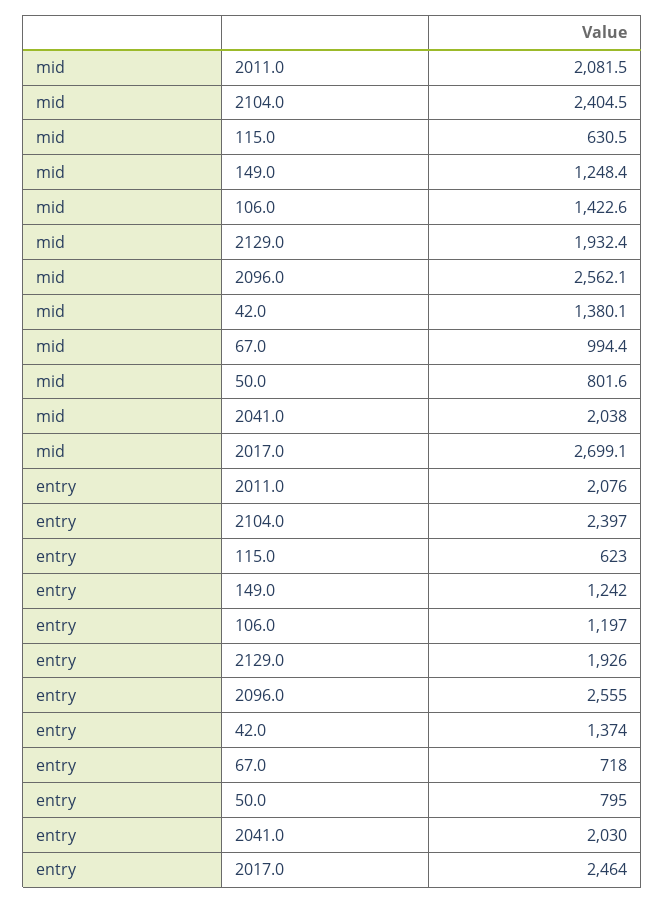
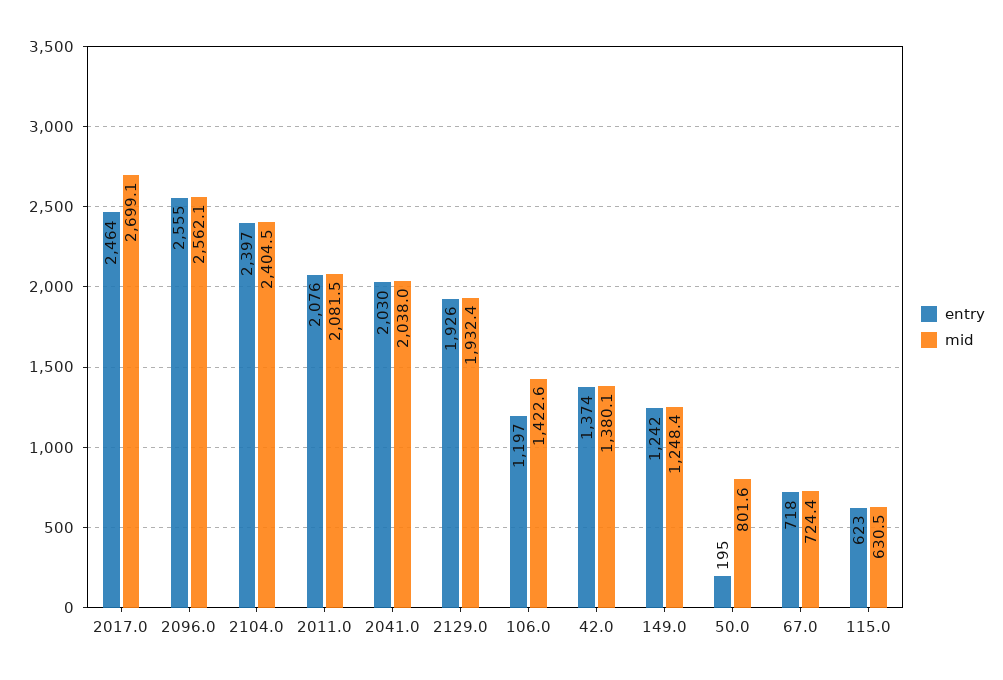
mid, 67.0: 994.4 -> 724.4
entry, 50.0: 795 -> 195

